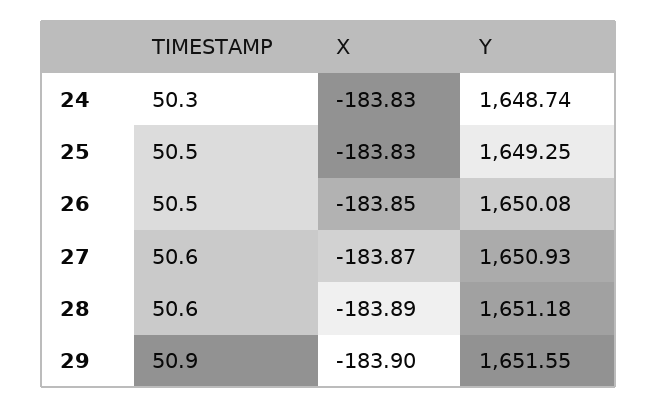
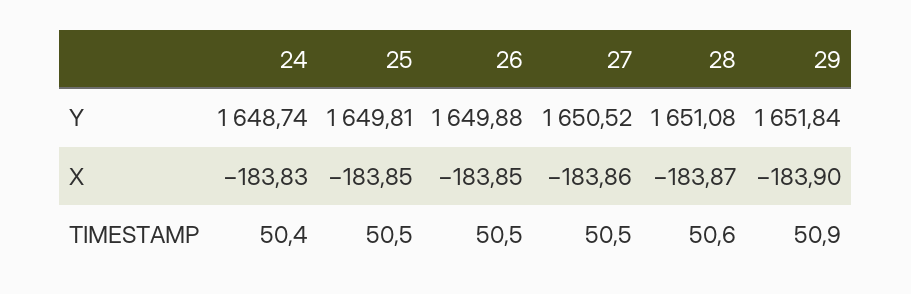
TIMESTAMP, 24: 50.3 -> 50.4
X, 25: -183.83 -> -183.85
Y, 25: 1649.25 -> 1649.81
Y, 26: 1650.08 -> 1649.88
TIMESTAMP, 27: 50.6 -> 50.5
X, 27: -183.87 -> -183.86
Y, 27: 1650.93 -> 1650.52
X, 28: -183.89 -> -183.87
Y, 28: 1651.18 -> 1651.08
Y, 29: 1651.55 -> 1651.84

